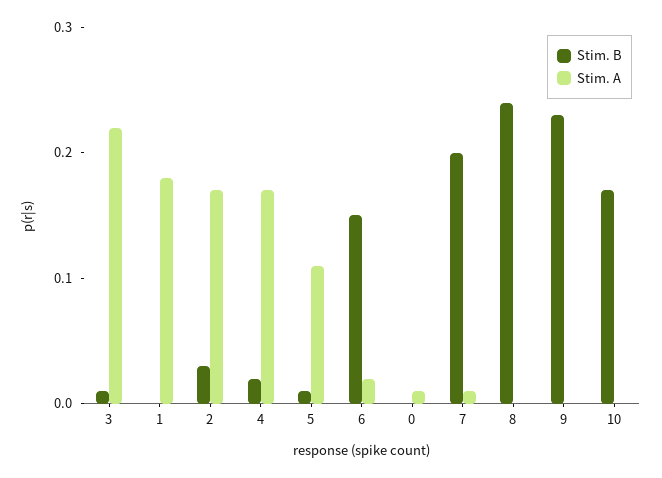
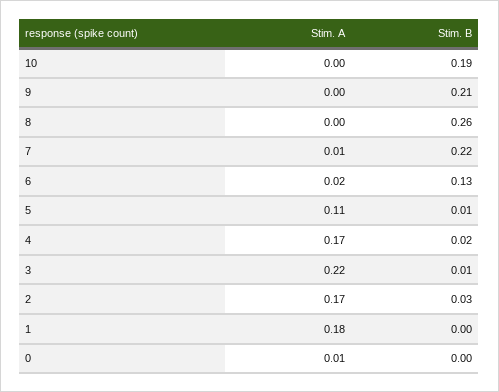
Stim. B, 6: 0.15 -> 0.13
Stim. B, 7: 0.2 -> 0.22
Stim. B, 8: 0.24 -> 0.26
Stim. B, 9: 0.23 -> 0.21
Stim. B, 10: 0.17 -> 0.19

